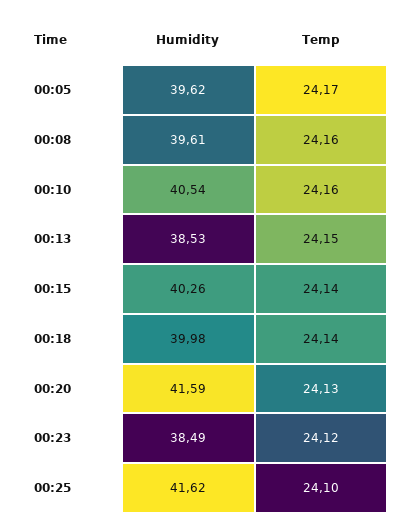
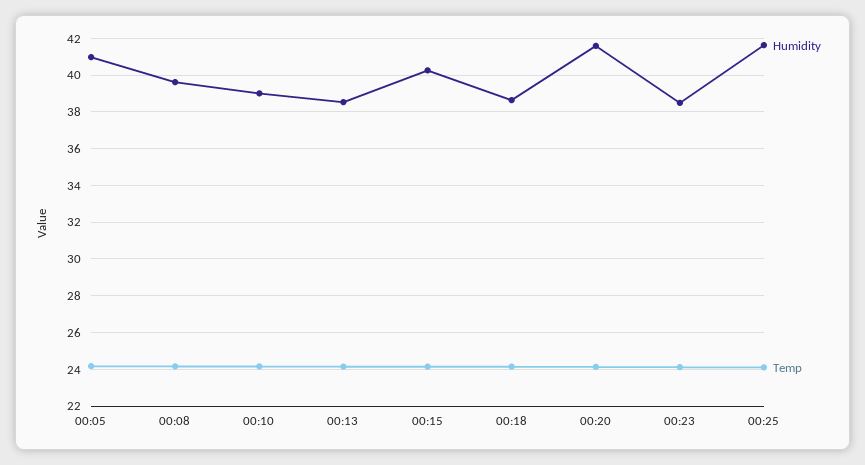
Humidity, 00:05: 39.62 -> 41
Humidity, 00:10: 40.54 -> 39
Humidity, 00:18: 39.98 -> 38.5

